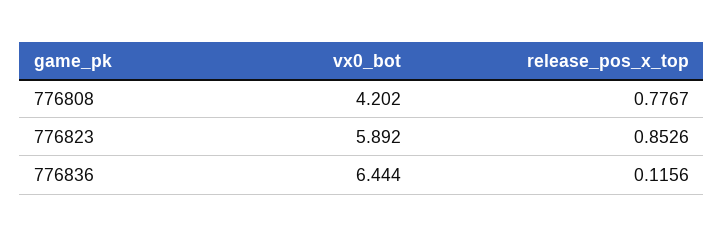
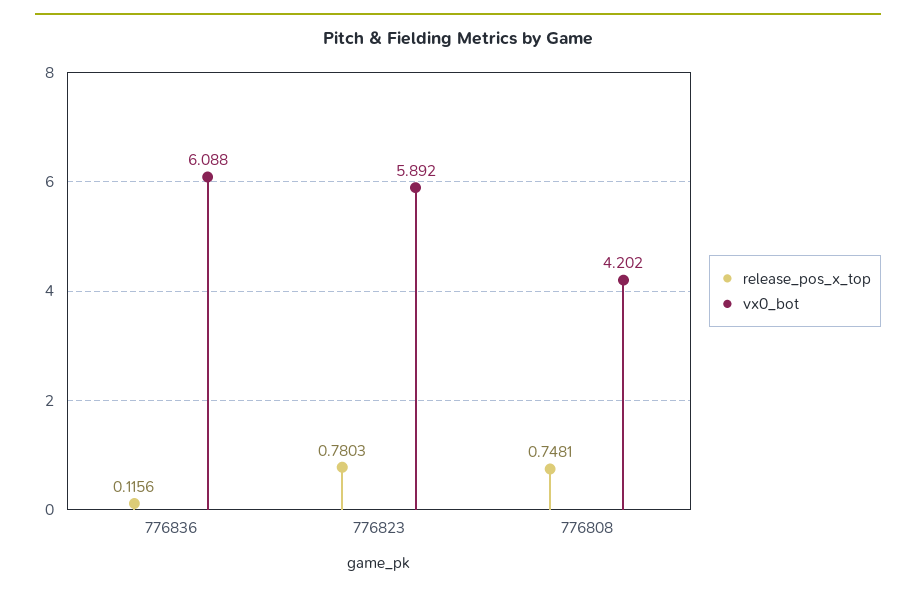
release_pos_x_top, 776808: 0.7767 -> 0.7481
release_pos_x_top, 776823: 0.8526 -> 0.7803
vx0_bot, 776836: 6.444 -> 6.088

